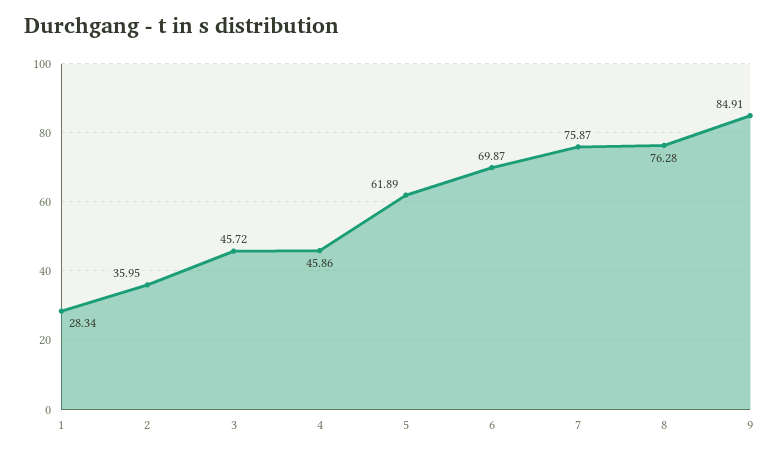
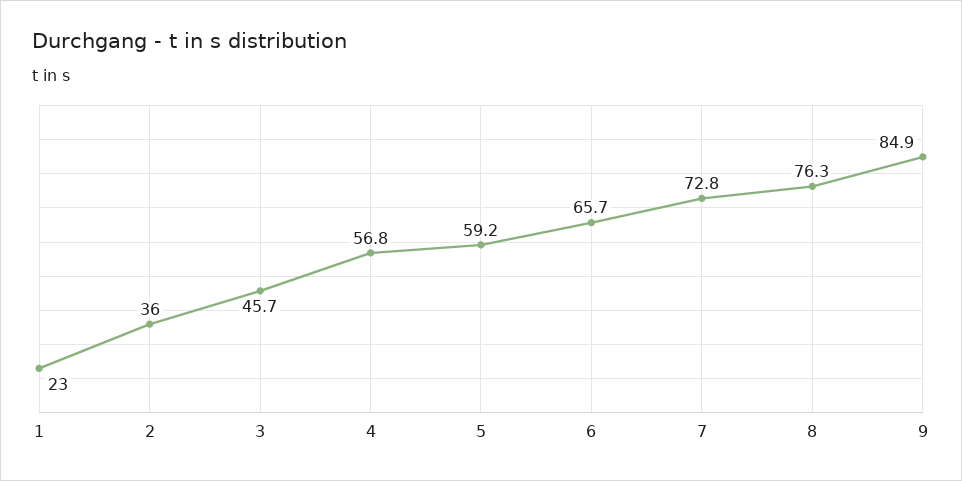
1: 28.34 -> 23
4: 45.86 -> 56.8
5: 61.89 -> 59.2
6: 69.87 -> 65.7
7: 75.87 -> 72.8

